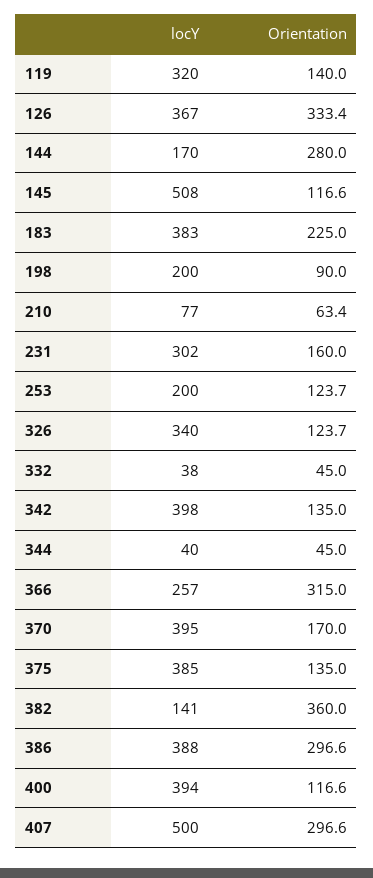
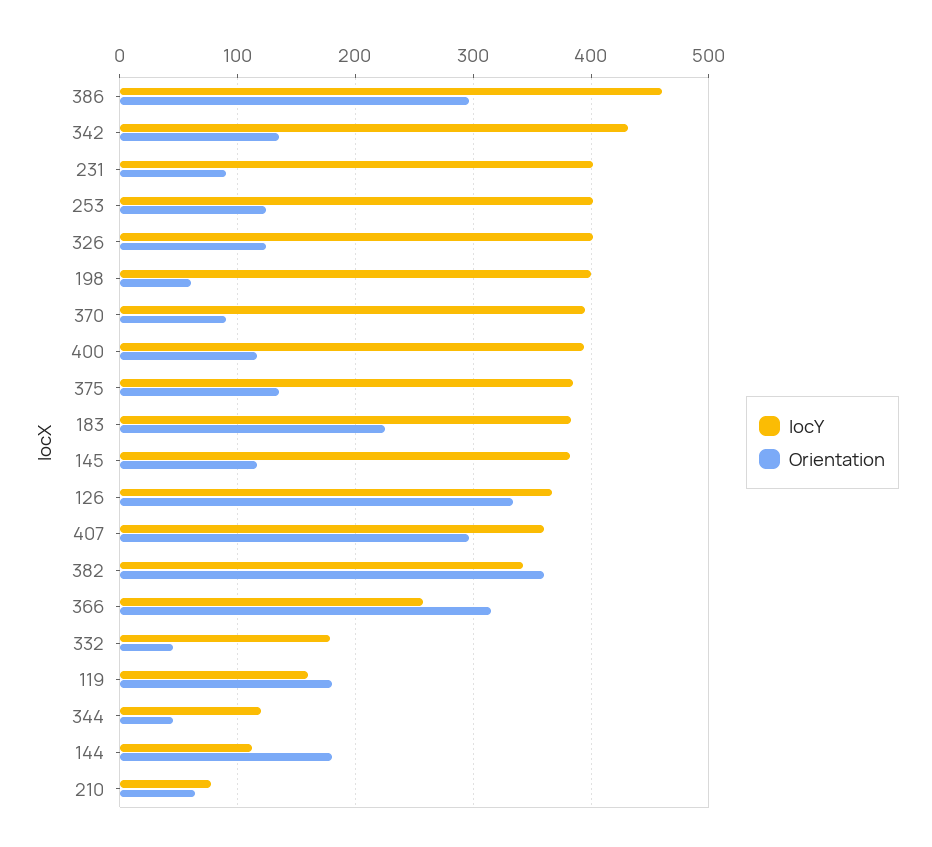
locY, 119: 320 -> 160
Orientation, 119: 140 -> 180
locY, 144: 170 -> 110
Orientation, 144: 280 -> 180
locY, 145: 508 -> 380
locY, 198: 200 -> 400
Orientation, 198: 90 -> 60
locY, 231: 302 -> 400
Orientation, 231: 160 -> 90
locY, 253: 200 -> 400
locY, 326: 340 -> 400
locY, 332: 38 -> 180
locY, 342: 398 -> 430
locY, 344: 40 -> 120
Orientation, 370: 170 -> 90
locY, 382: 141 -> 340
locY, 386: 388 -> 460
locY, 407: 500 -> 360

